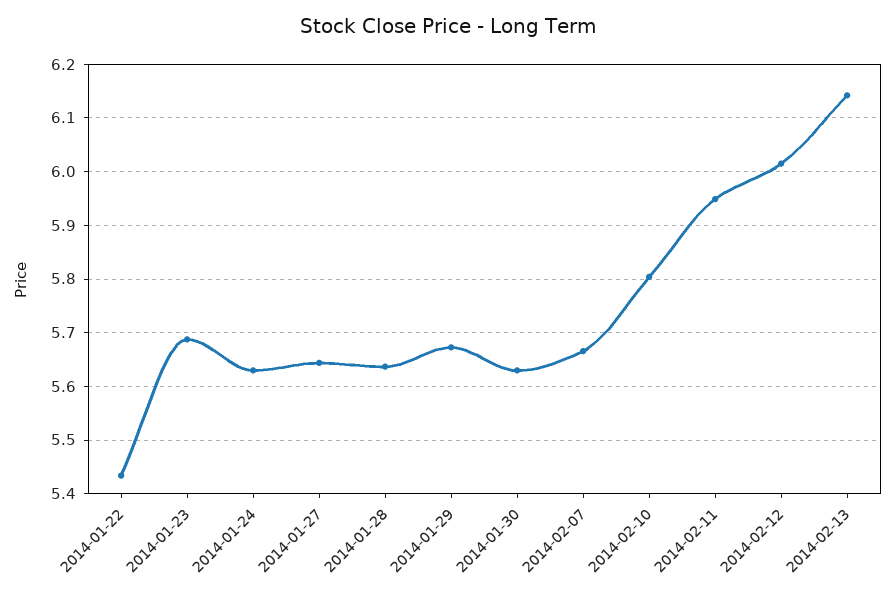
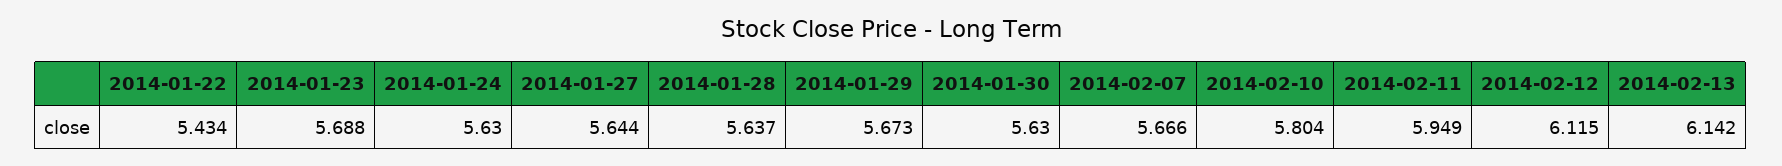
2014-02-12: 6.02 -> 6.115

